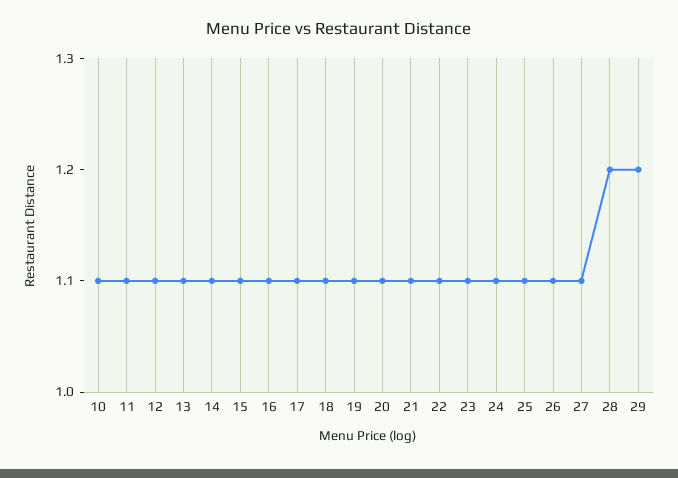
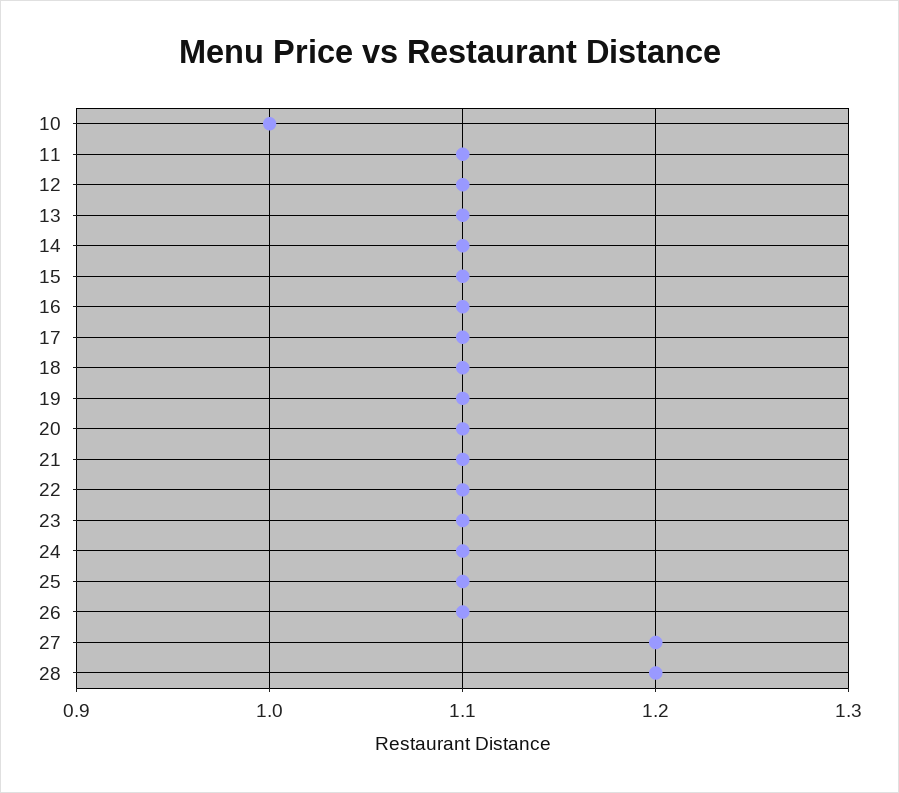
10: 1.1 -> 1
27: 1.1 -> 1.2
29: 1.2 -> none

